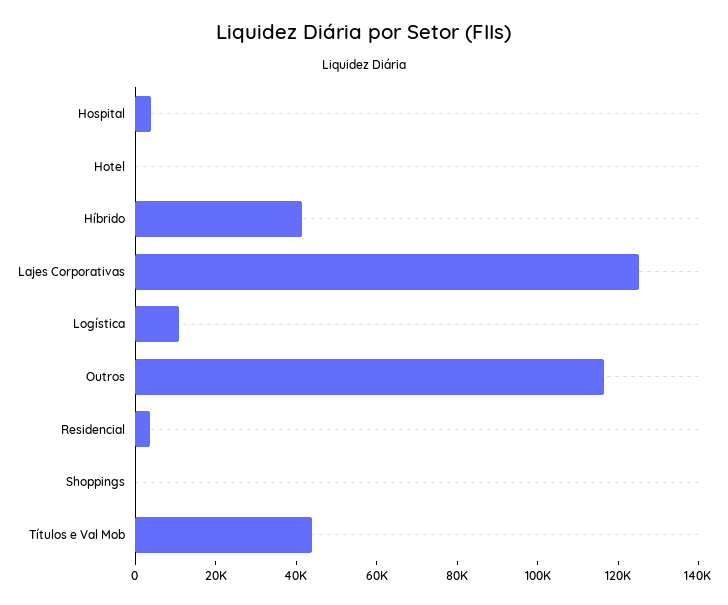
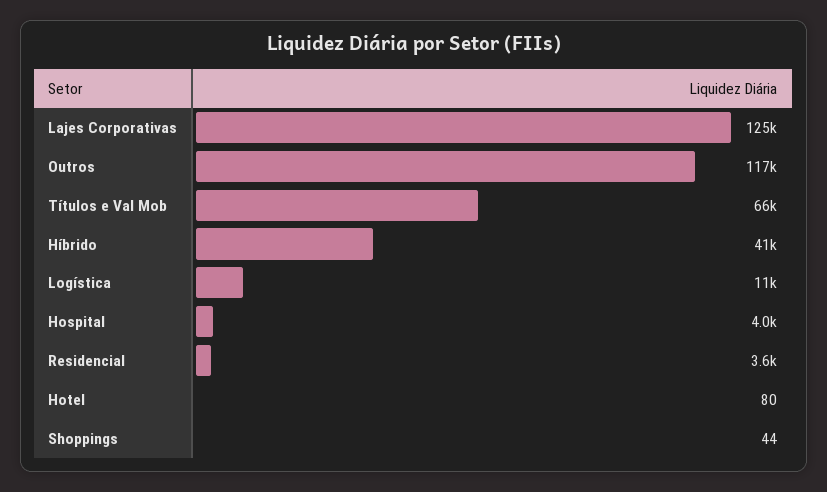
Títulos e Val Mob: 45000 -> 66000

